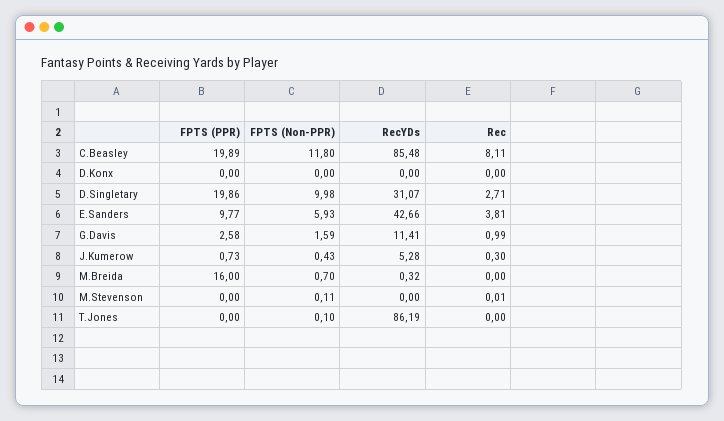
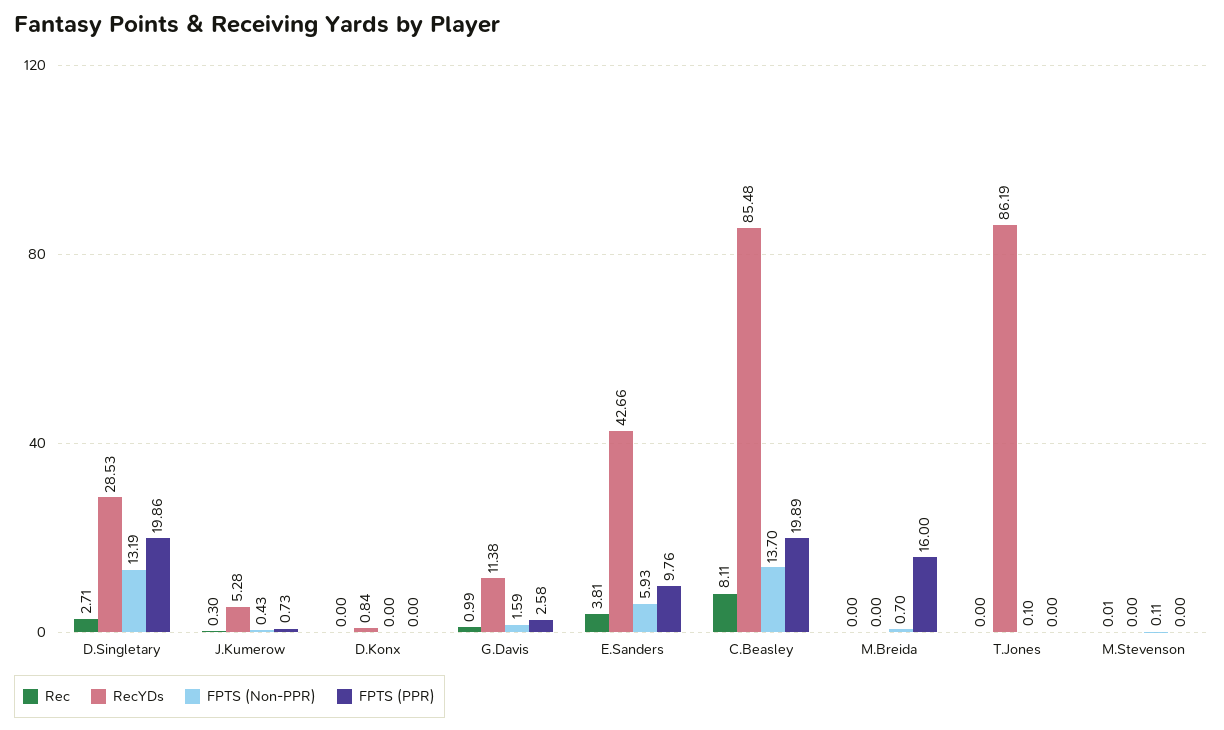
FPTS (Non-PPR), C.Beasley: 11.8 -> 13.7
RecYDs, D.Konx: 0 -> 0.84
FPTS (Non-PPR), D.Singletary: 9.98 -> 13.19
RecYDs, D.Singletary: 31.07 -> 28.53
FPTS (PPR), E.Sanders: 9.77 -> 9.76
RecYDs, G.Davis: 11.41 -> 11.38
RecYDs, M.Breida: 0.32 -> 0

